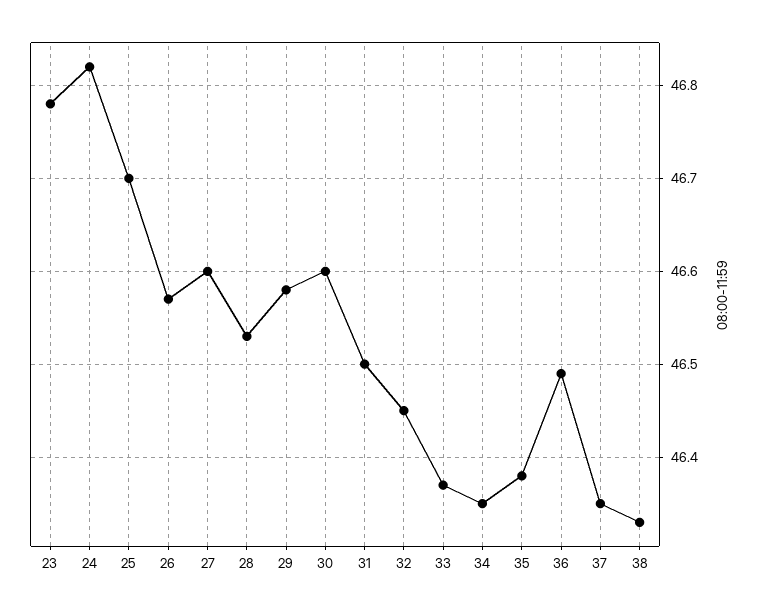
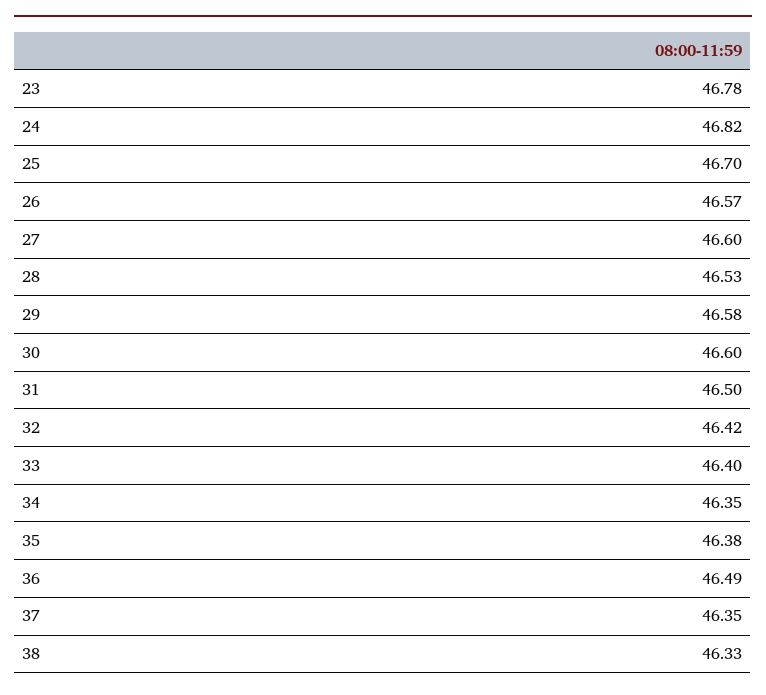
32: 46.45 -> 46.42
33: 46.37 -> 46.4

